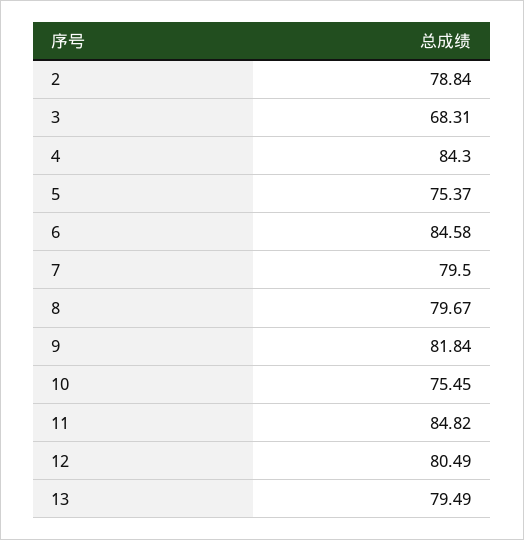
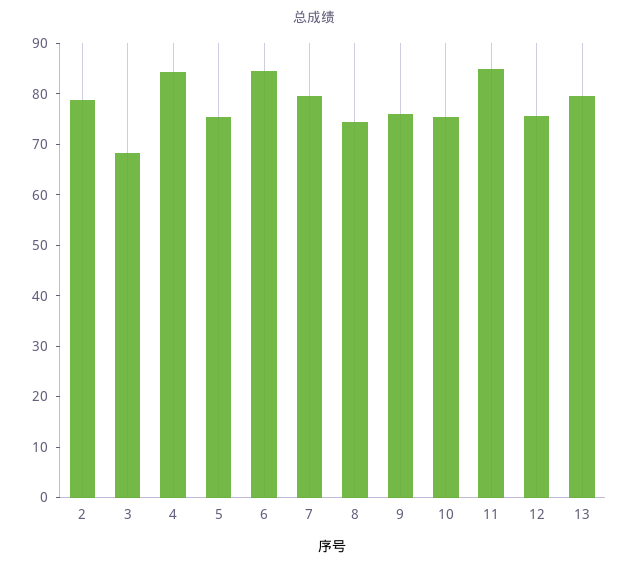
8: 79.67 -> 74
9: 81.84 -> 76
12: 80.49 -> 76

